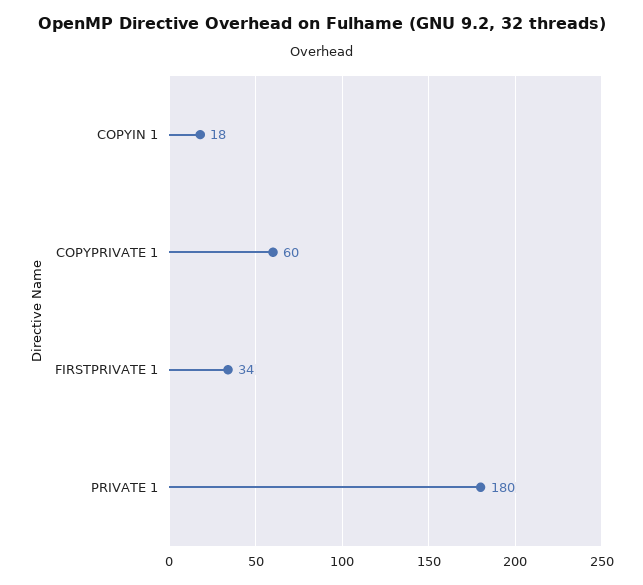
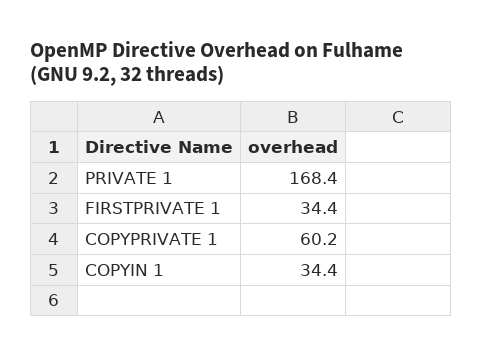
COPYIN 1: 18 -> 34.4
PRIVATE 1: 180 -> 168.4

